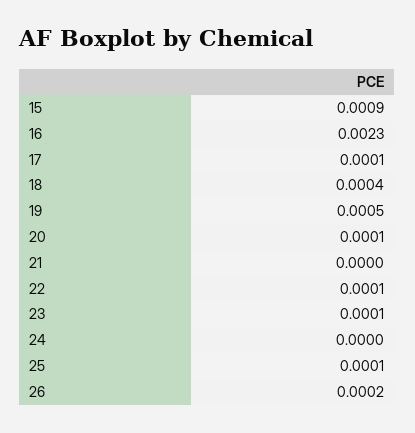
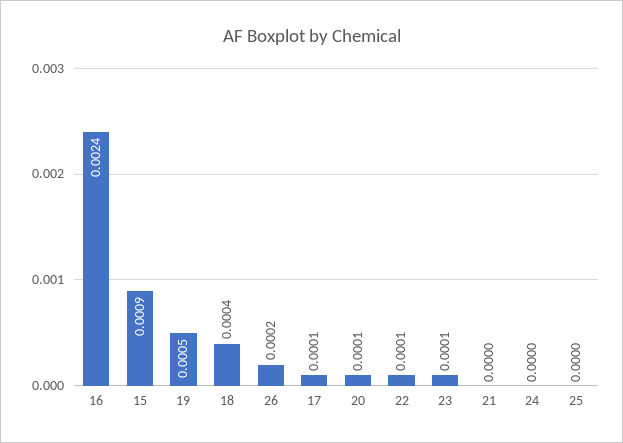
16: 0.0023 -> 0.0024
25: 0.0001 -> 0

